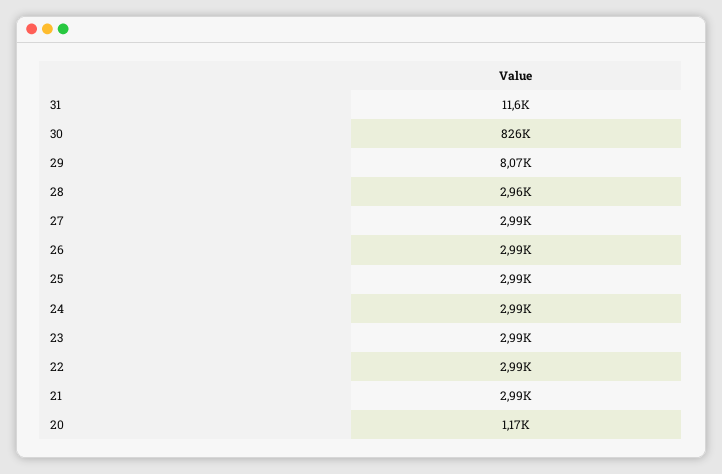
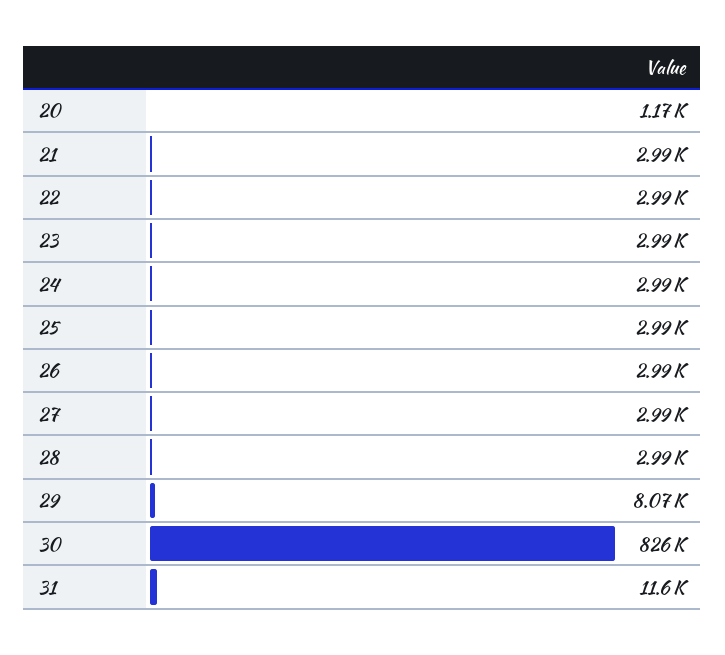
28: 2960 -> 2990

